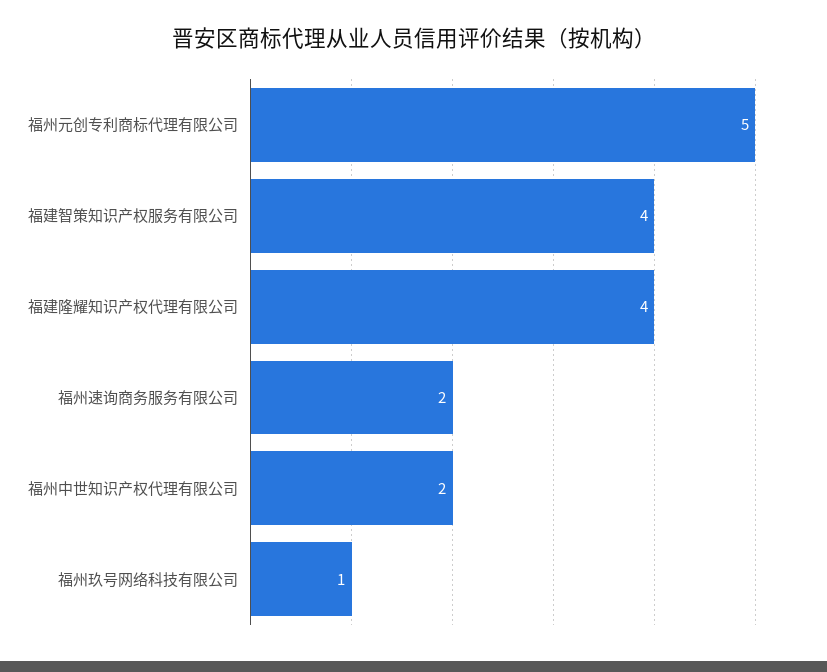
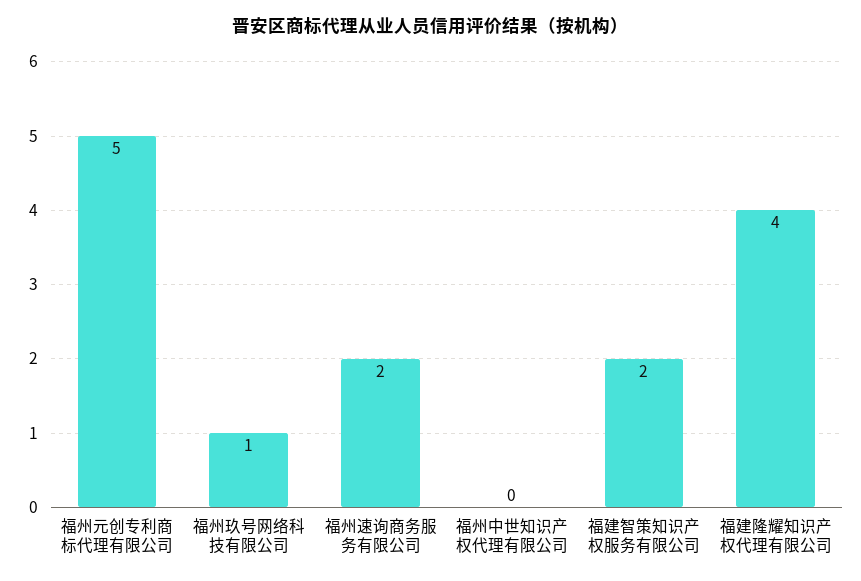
福建智策知识产权服务有限公司: 4 -> 2
福州中世知识产权代理有限公司: 2 -> 0

